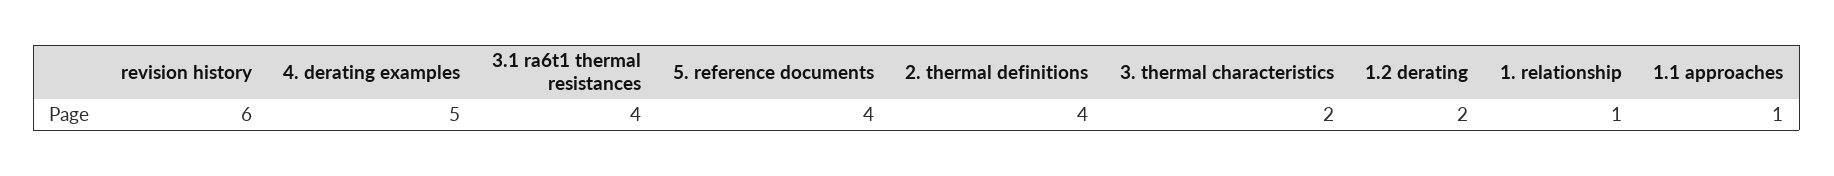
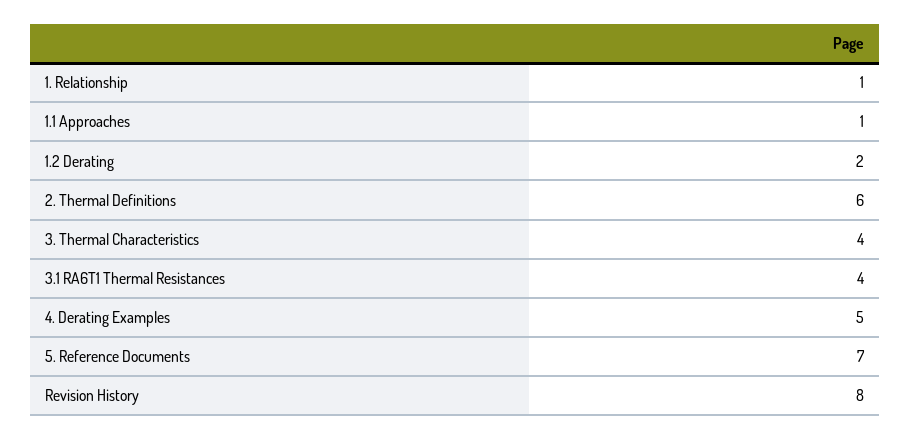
revision history: 6 -> 8
5. reference documents: 4 -> 7
2. thermal definitions: 4 -> 6
3. thermal characteristics: 2 -> 4

